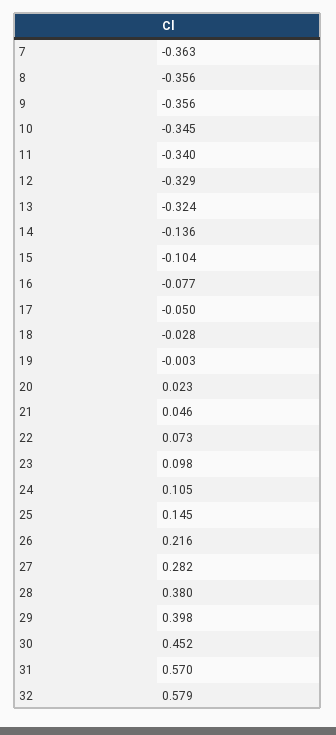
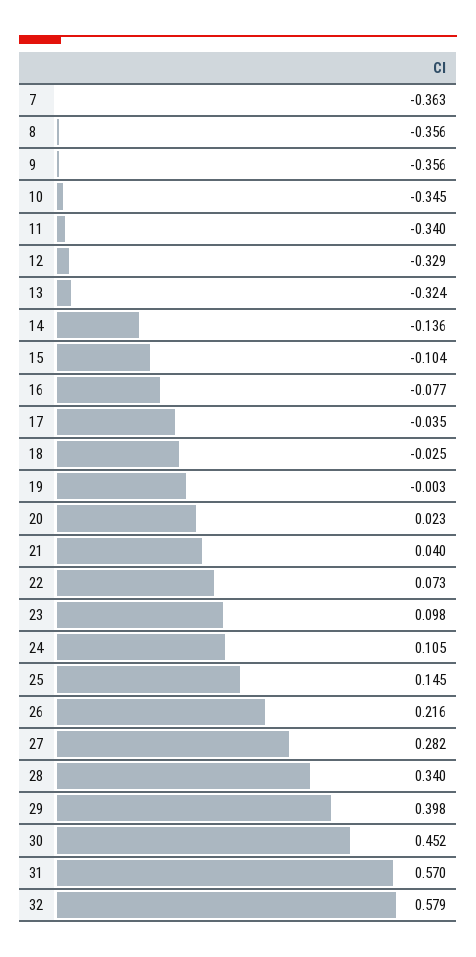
17: -0.05 -> -0.035
18: -0.028 -> -0.025
21: 0.046 -> 0.04
28: 0.38 -> 0.34

